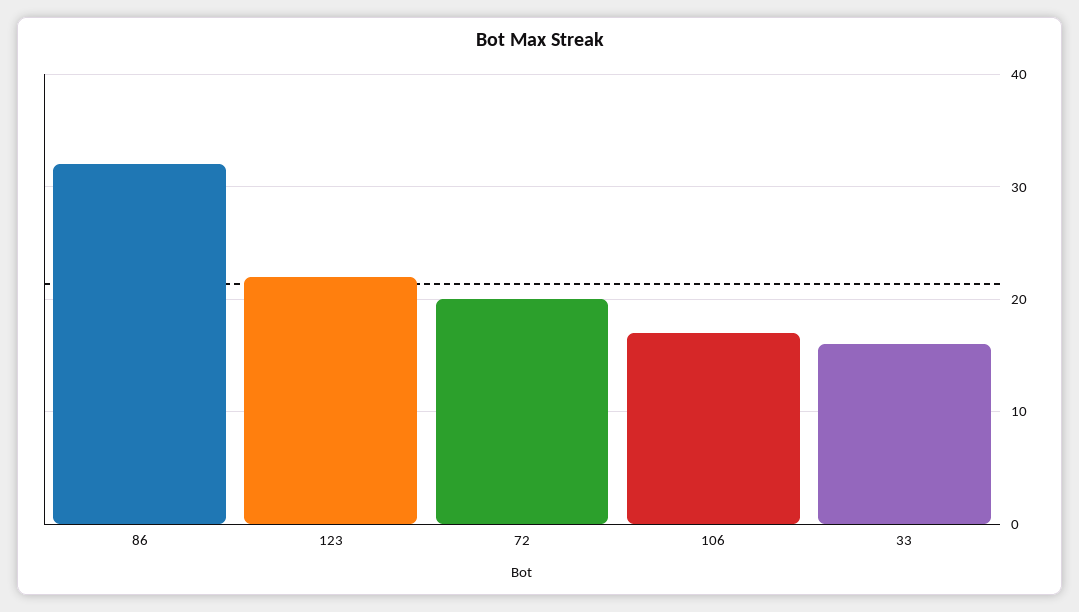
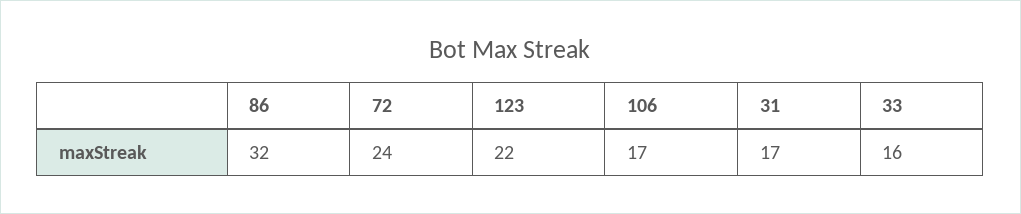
72: 20 -> 24
31: none -> 17

